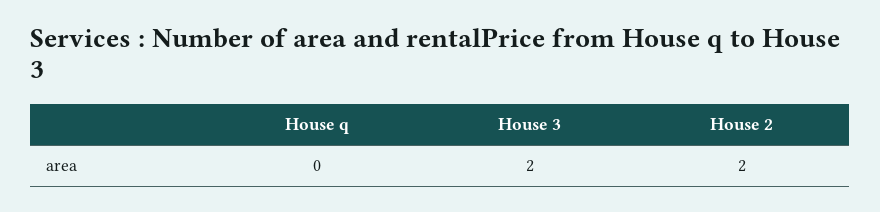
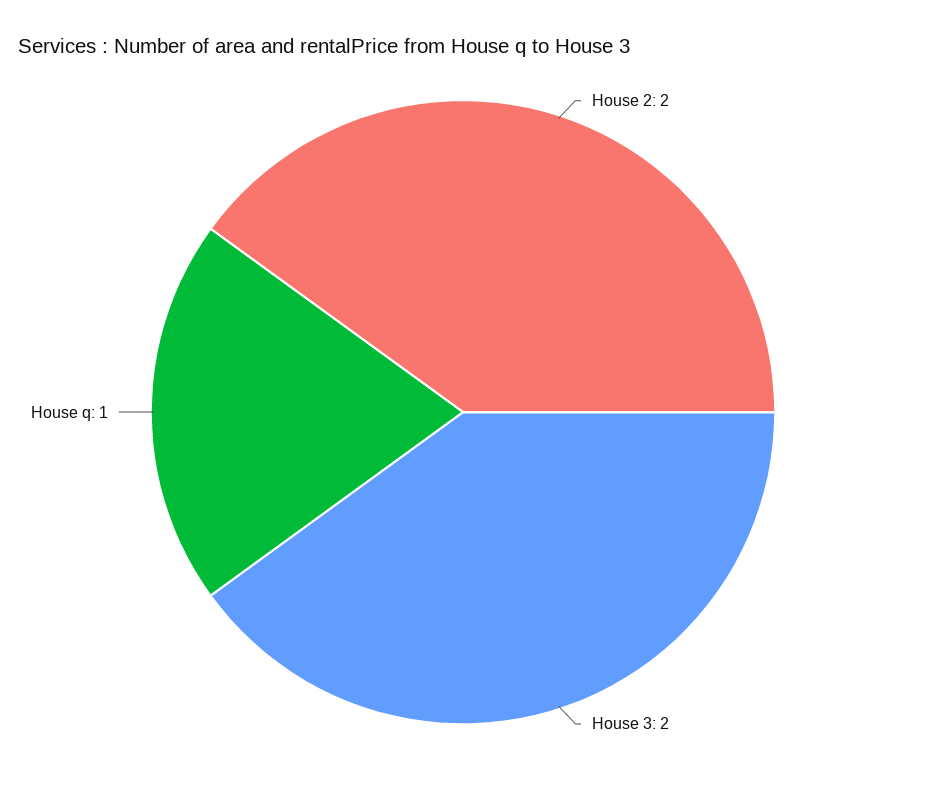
House q: 0 -> 1

